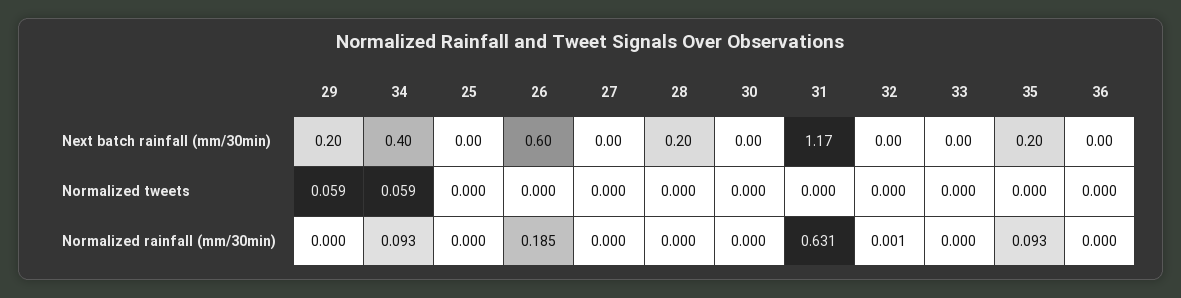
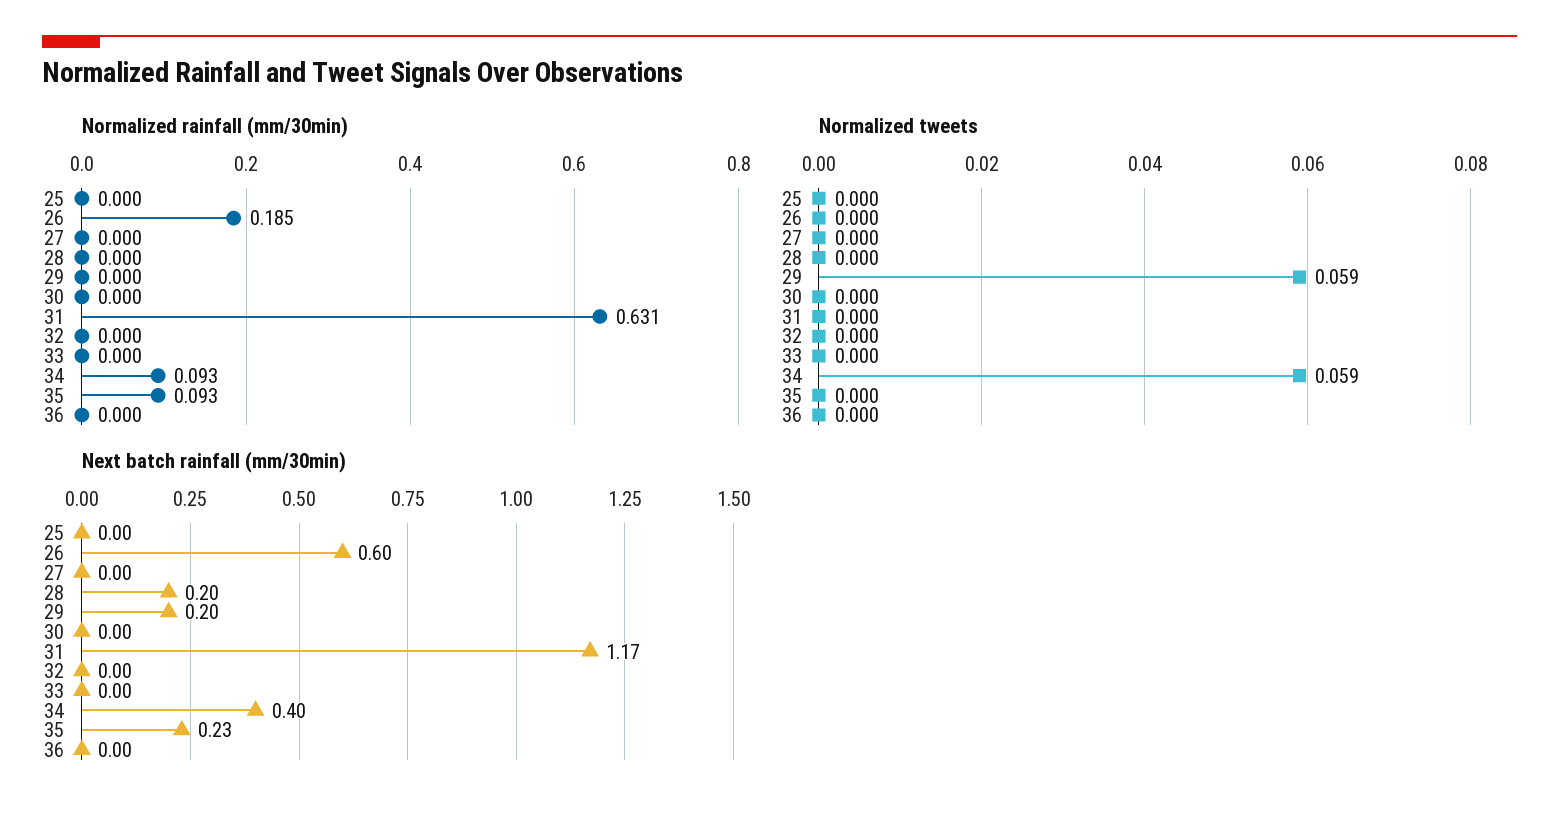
Next batch rainfall (mm/30min), 35: 0.2 -> 0.23
Normalized rainfall (mm/30min), 32: 0.001 -> 0

